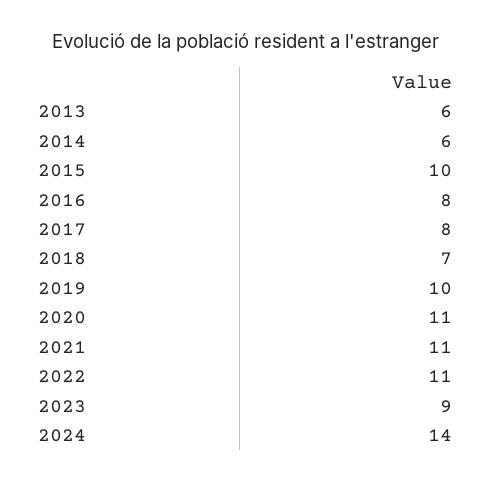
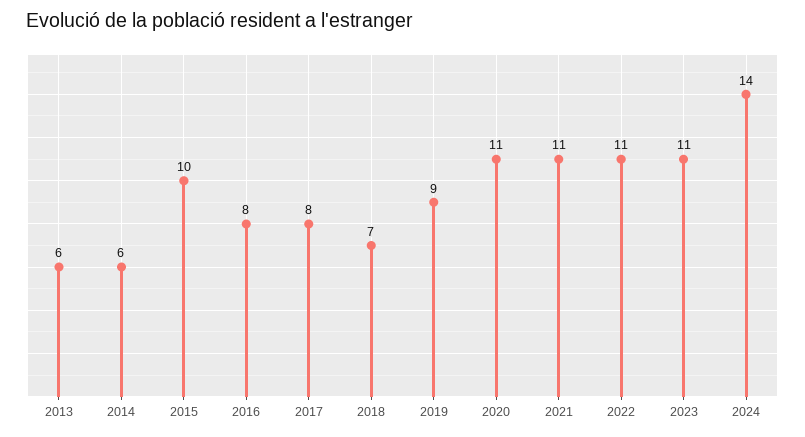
2019: 10 -> 9
2023: 9 -> 11

